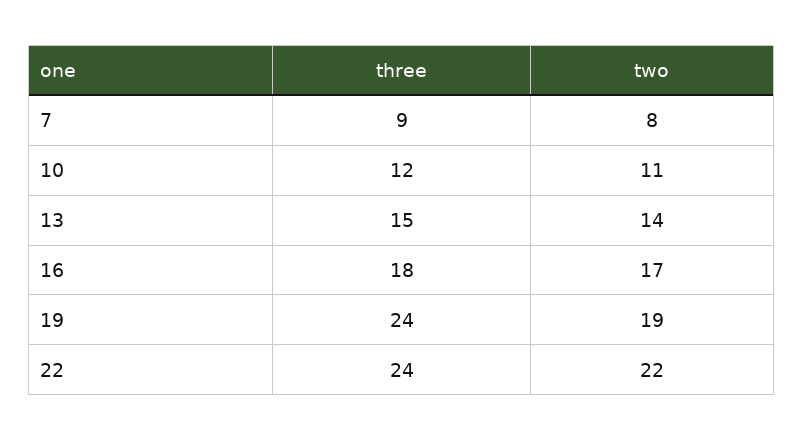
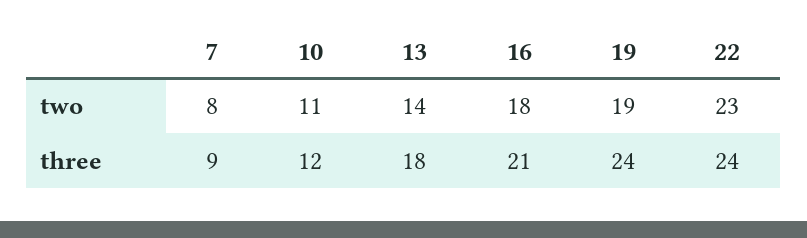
three, 13: 15 -> 18
three, 16: 18 -> 21
two, 16: 17 -> 18
two, 22: 22 -> 23

